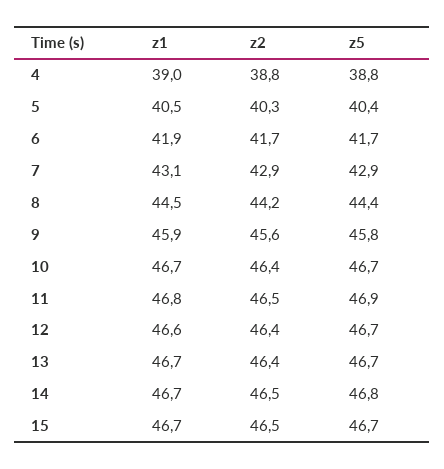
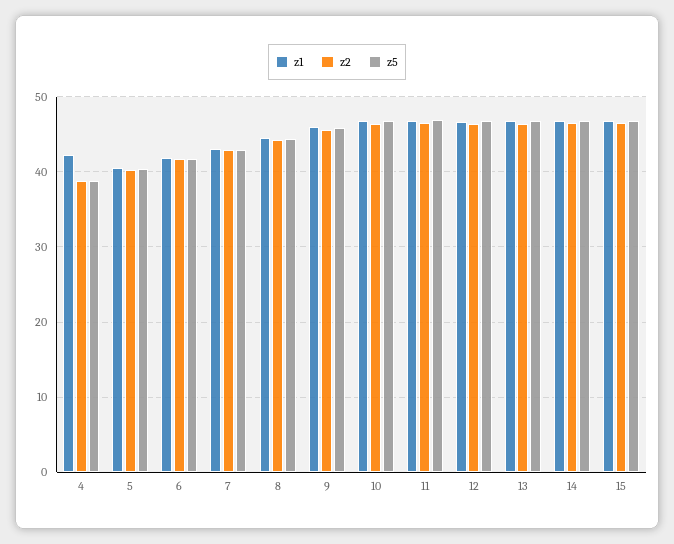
z1, 4: 39 -> 42

